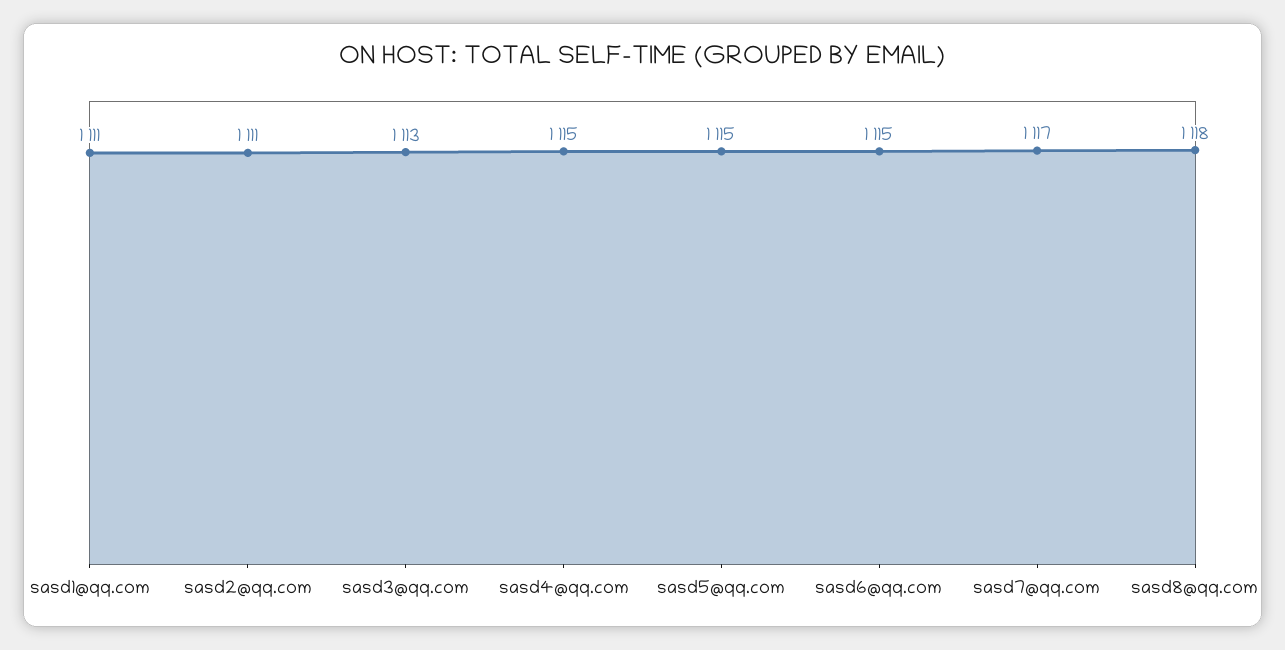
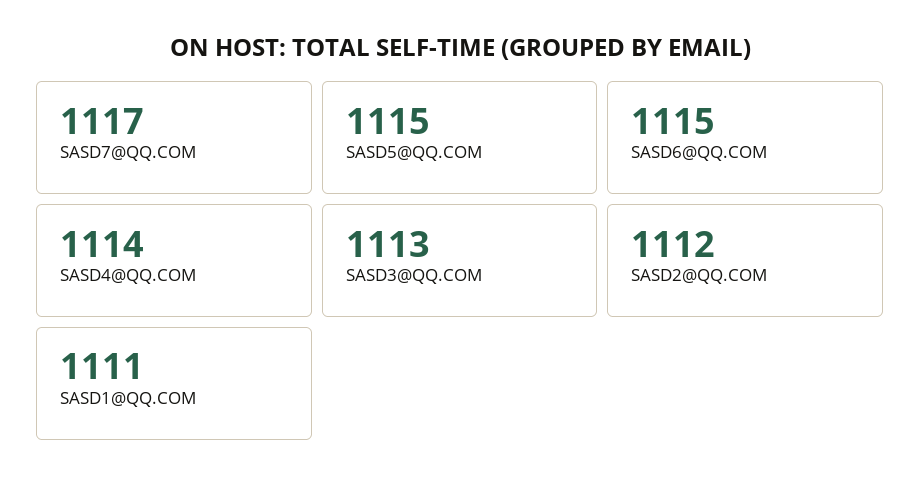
sasd2@qq.com: 1111 -> 1112
sasd4@qq.com: 1115 -> 1114
sasd8@qq.com: 1118 -> none

